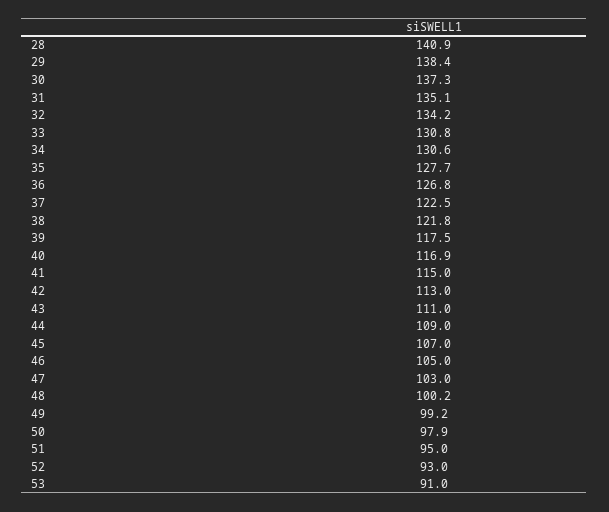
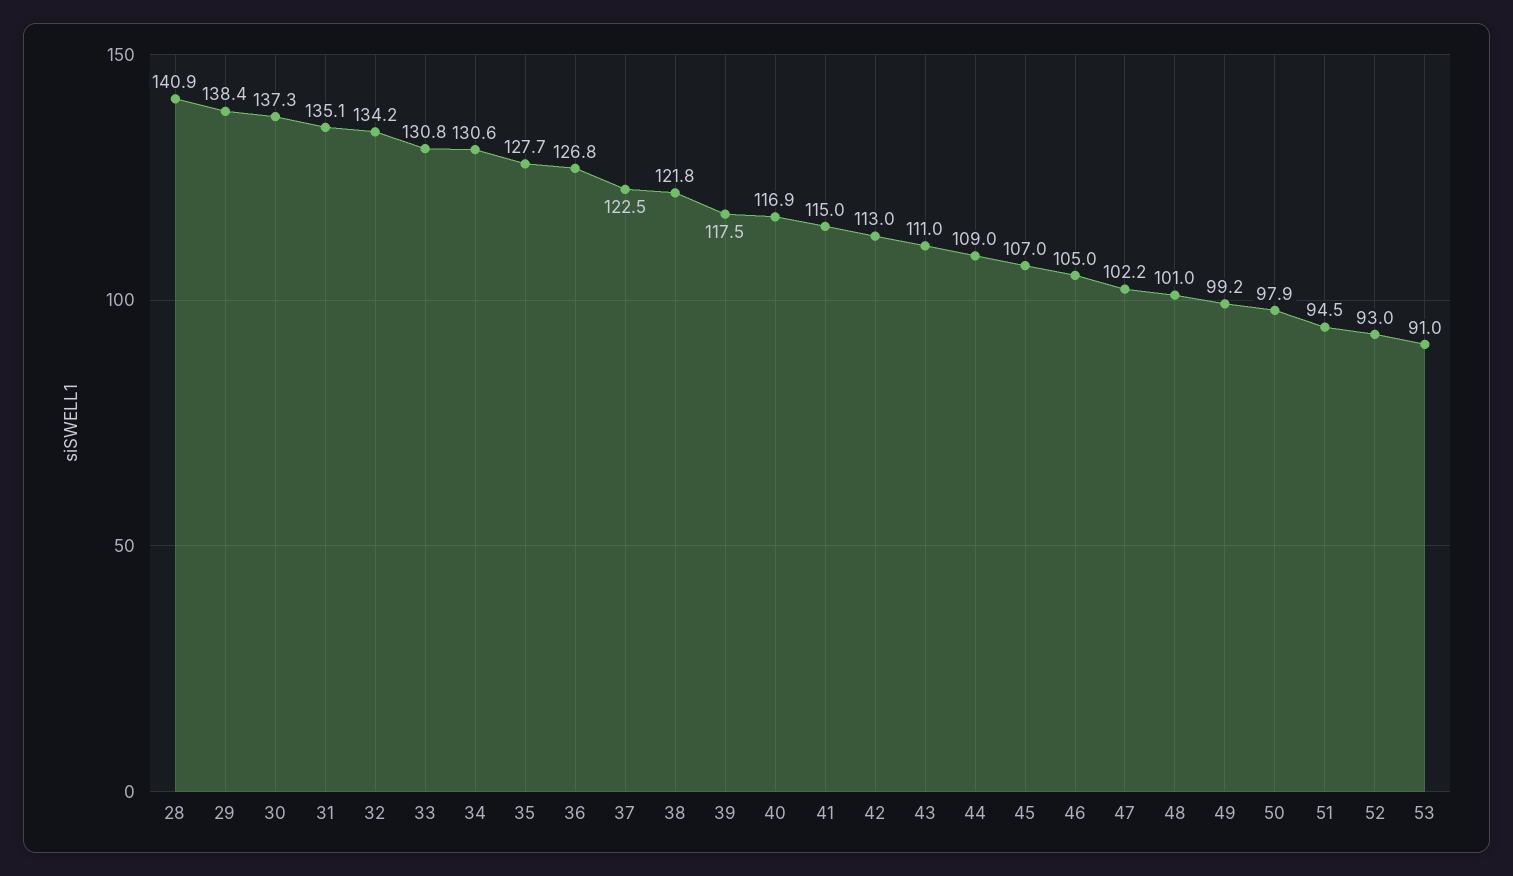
47: 103 -> 102.2
48: 100.2 -> 101
51: 95 -> 94.5

